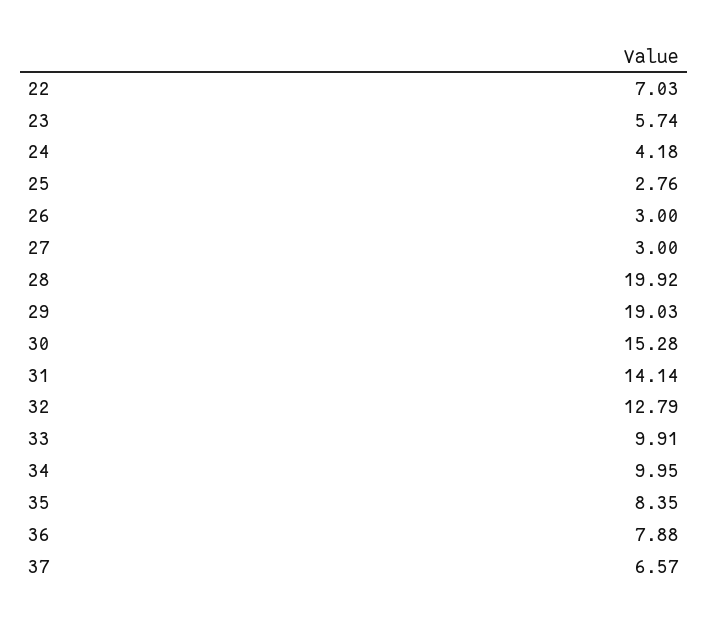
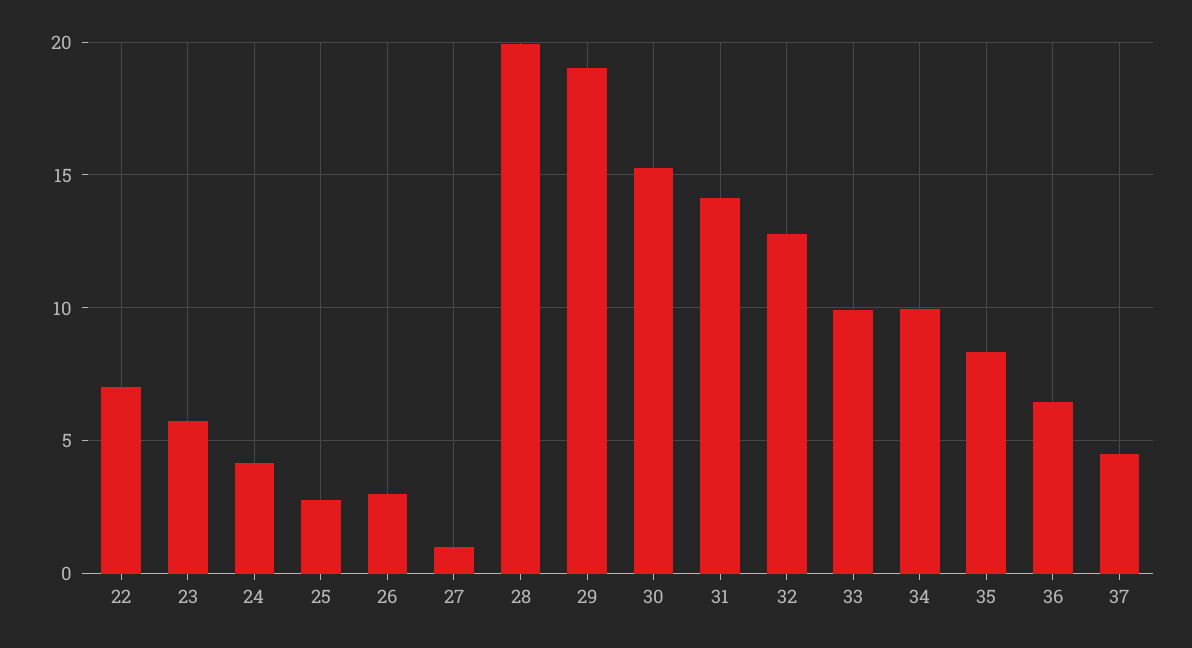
27: 3 -> 1
36: 7.88 -> 6.5
37: 6.57 -> 4.5

